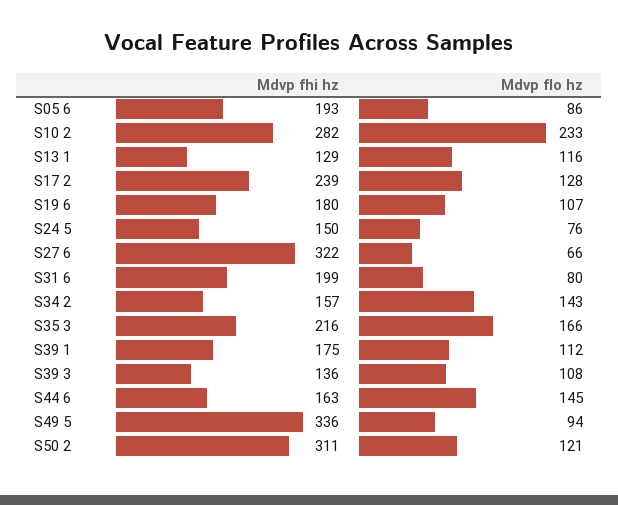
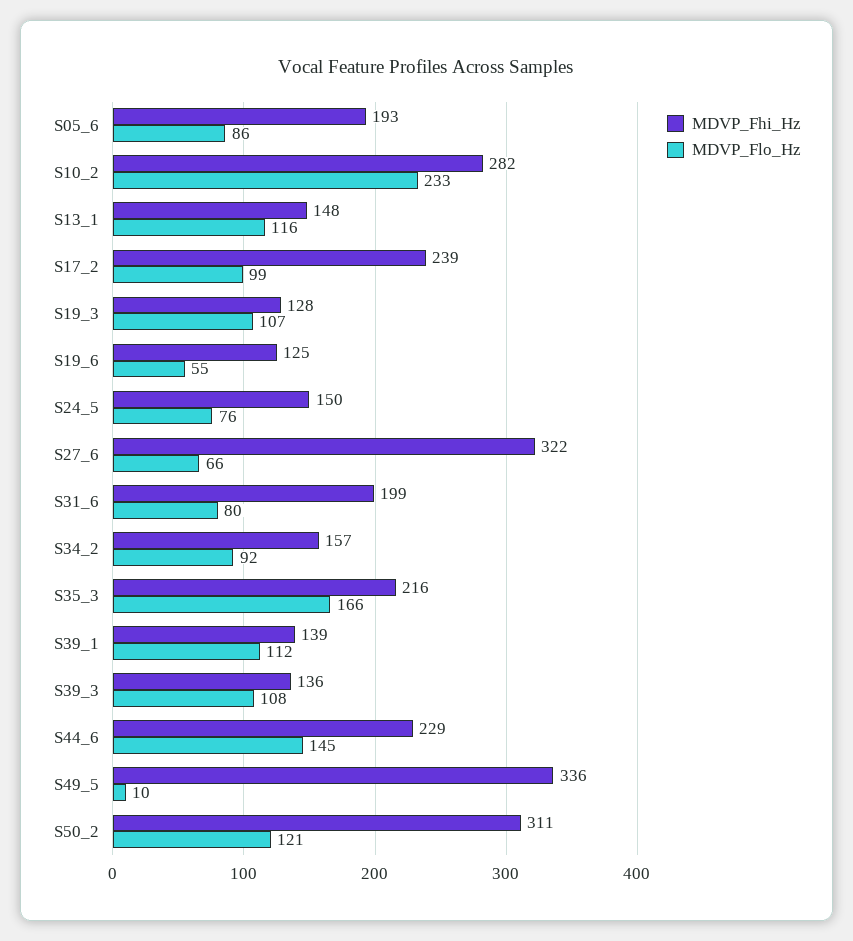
Mdvp fhi hz, S13 1: 129 -> 148
Mdvp flo hz, S17 2: 128 -> 99
Mdvp fhi hz, S19 6: 180 -> 125
Mdvp flo hz, S19 6: 107 -> 55
Mdvp flo hz, S34 2: 143 -> 92
Mdvp fhi hz, S39 1: 175 -> 139
Mdvp fhi hz, S44 6: 163 -> 229
Mdvp flo hz, S49 5: 94 -> 10
Mdvp fhi hz, S19_3: none -> 128
Mdvp flo hz, S19_3: none -> 107

